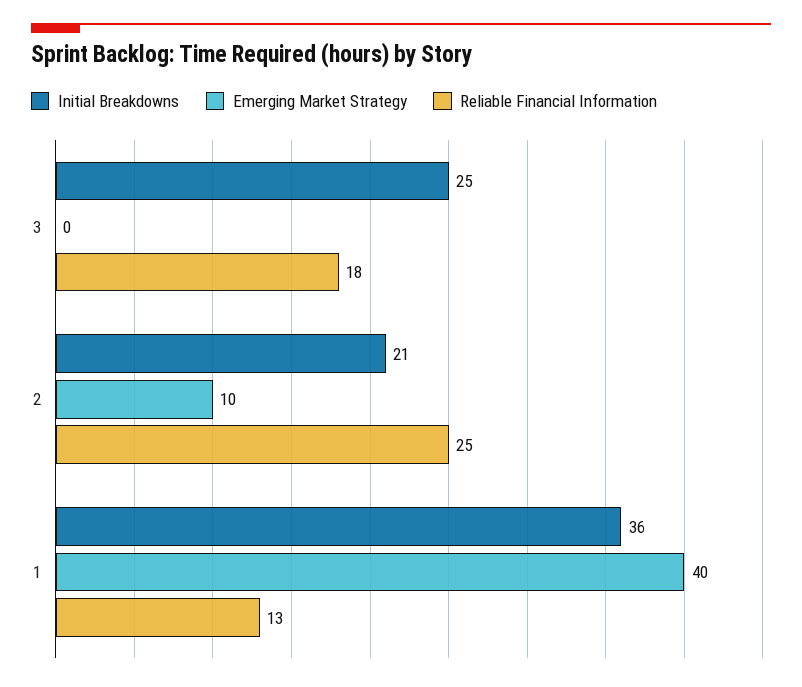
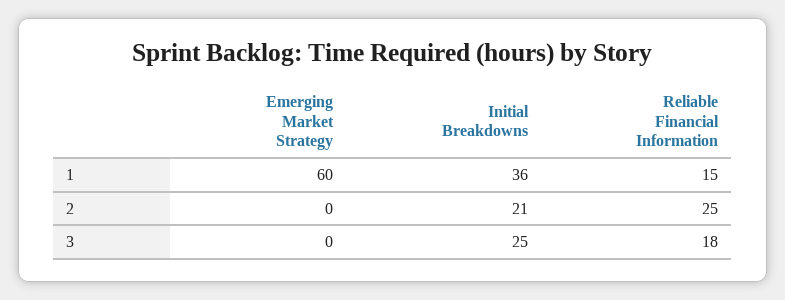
Emerging Market Strategy, 2: 10 -> 0
Emerging Market Strategy, 1: 40 -> 60
Reliable Financial Information, 1: 13 -> 15

